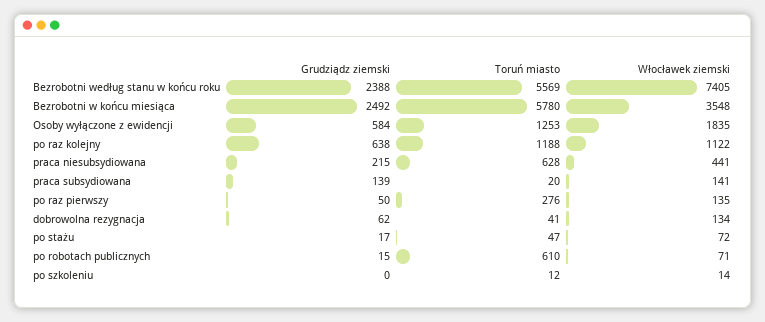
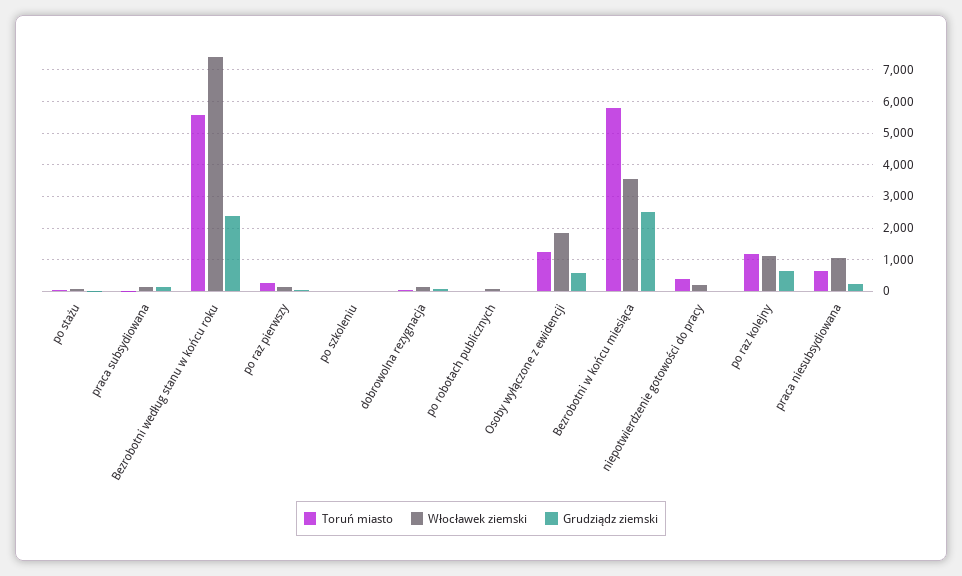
Włocławek ziemski, praca niesubsydiowana: 441 -> 1000
Toruń miasto, po robotach publicznych: 610 -> 0
Toruń miasto, niepotwierdzenie gotowości do pracy: none -> 400
Włocławek ziemski, niepotwierdzenie gotowości do pracy: none -> 200
Grudziądz ziemski, niepotwierdzenie gotowości do pracy: none -> 0

